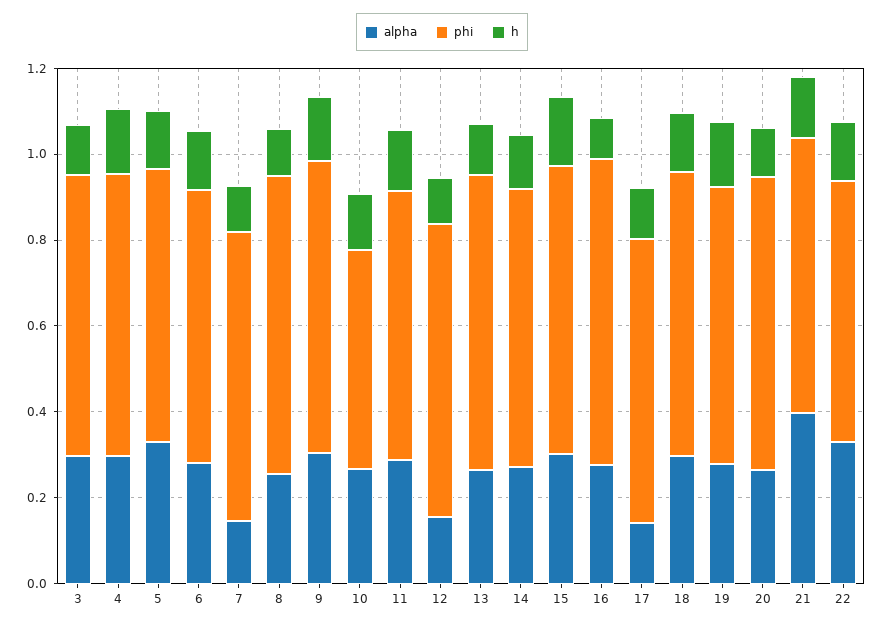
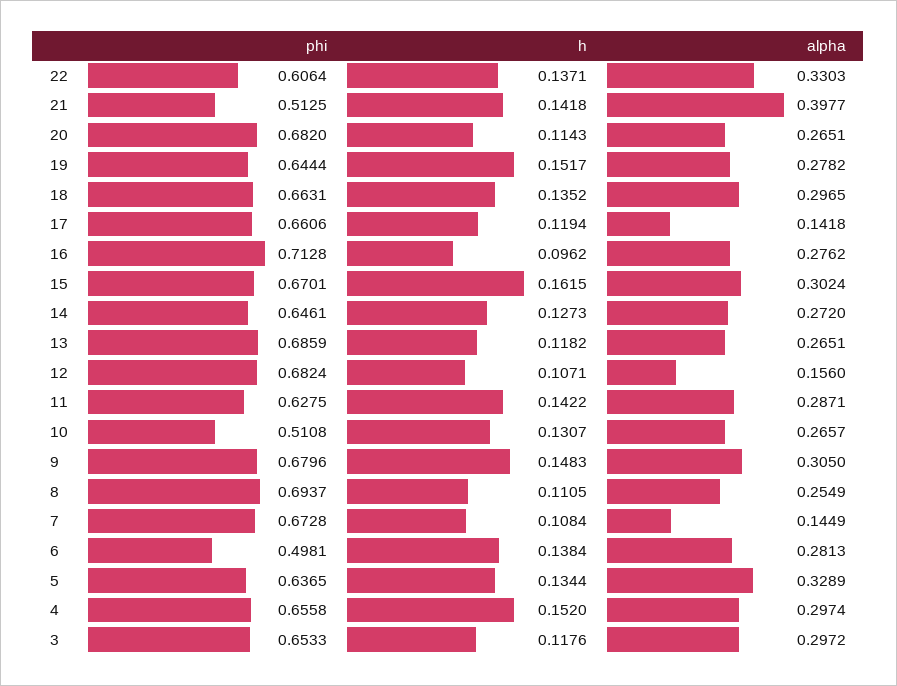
phi, 6: 0.65 -> 0.4981
phi, 21: 0.65 -> 0.5125

